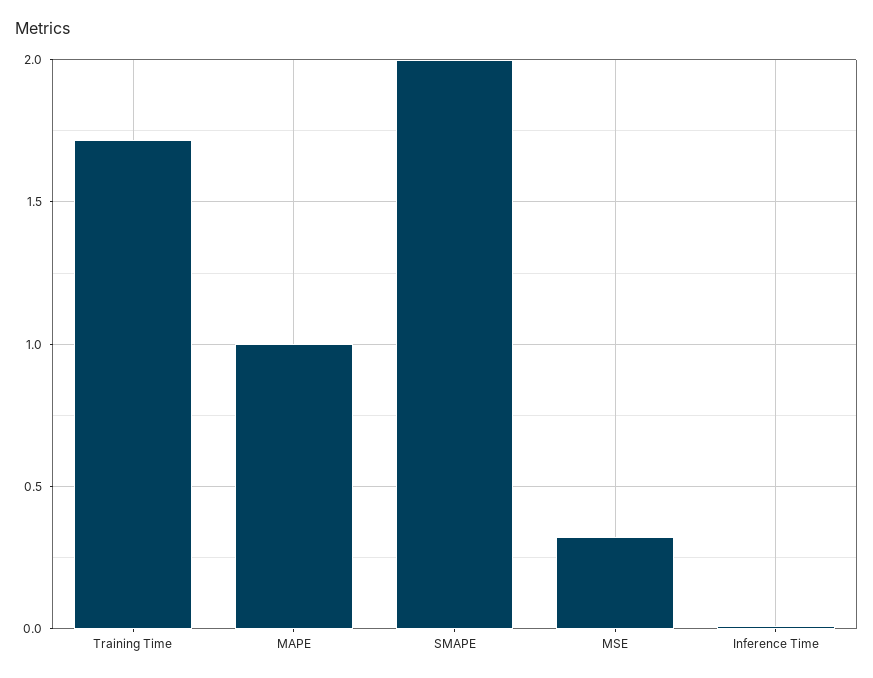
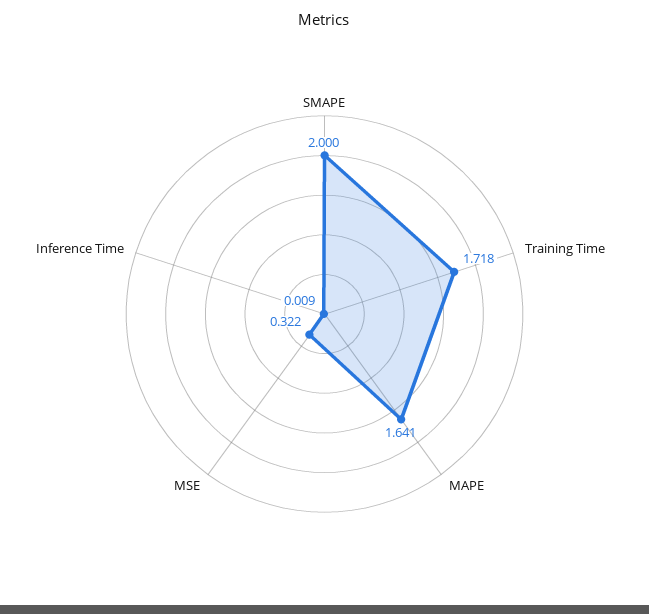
MAPE: 1 -> 1.641

